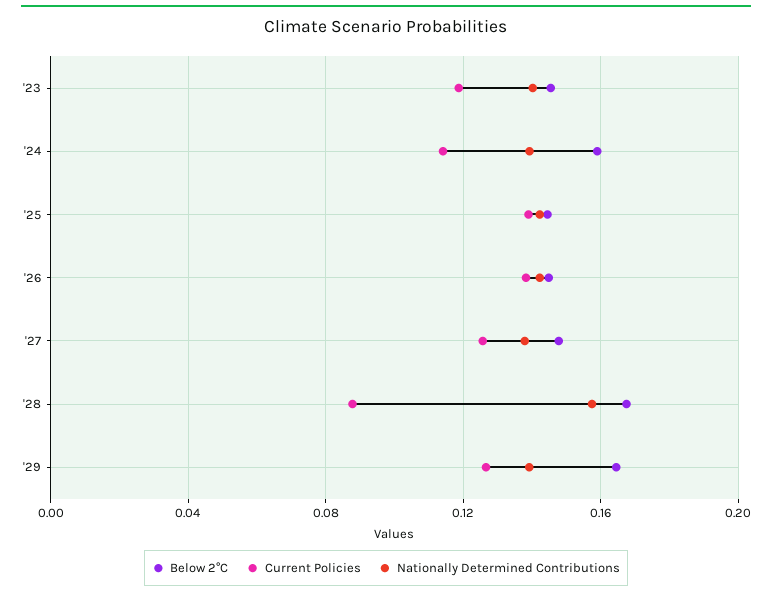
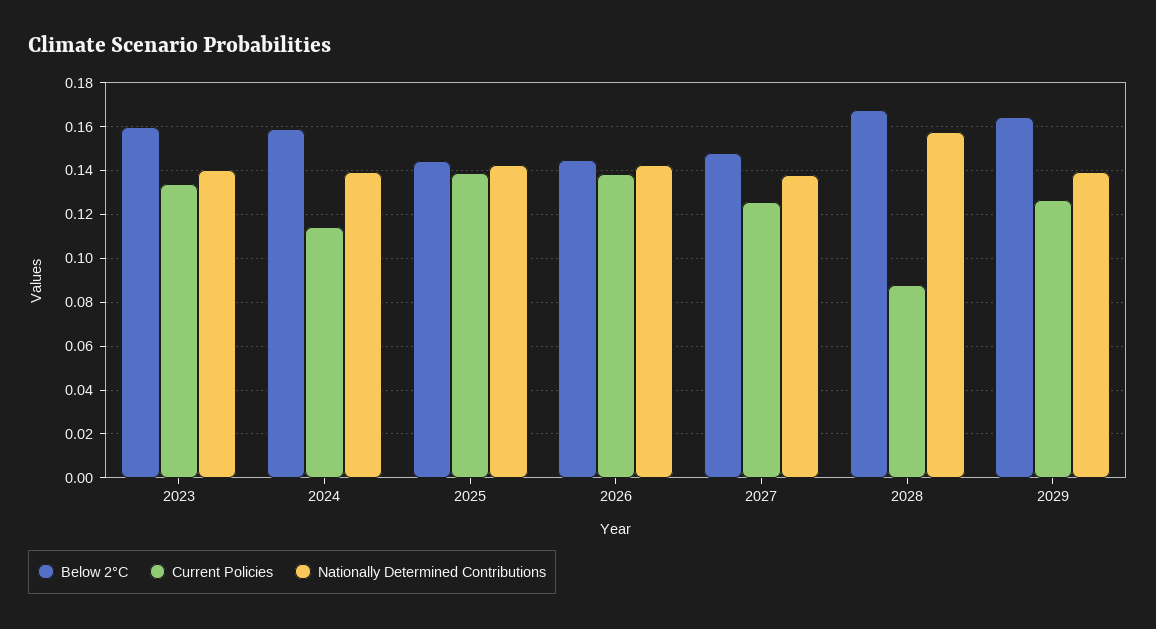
Below 2°C, '23: 0.145 -> 0.16
Current Policies, '23: 0.12 -> 0.135

